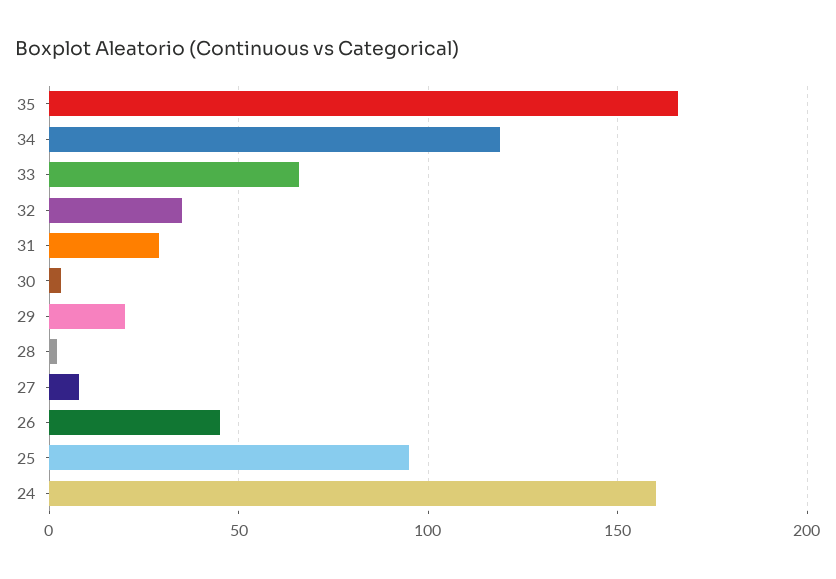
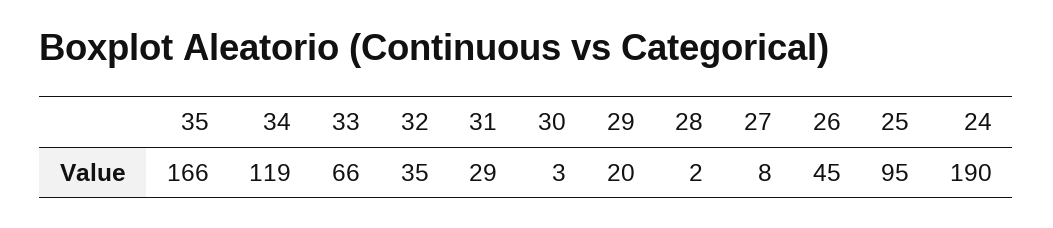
24: 160 -> 190

